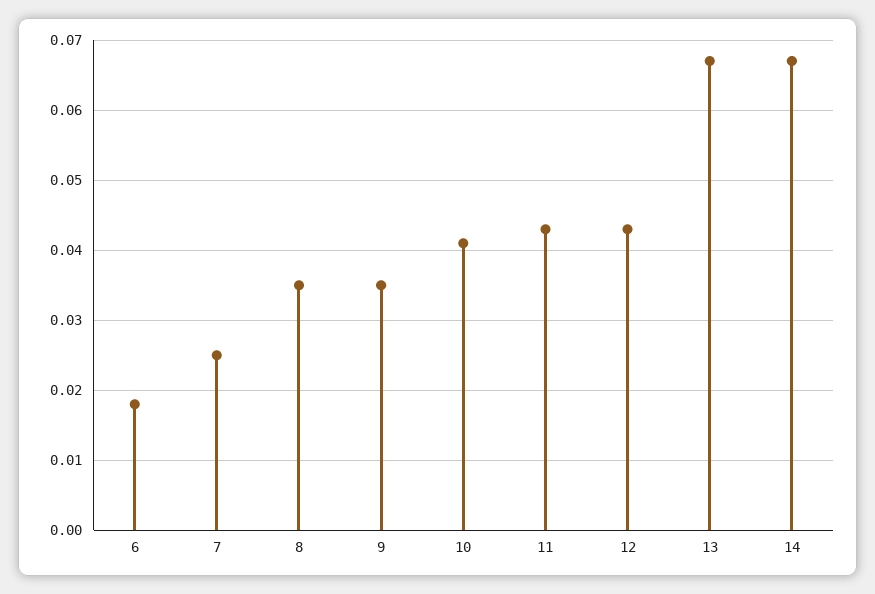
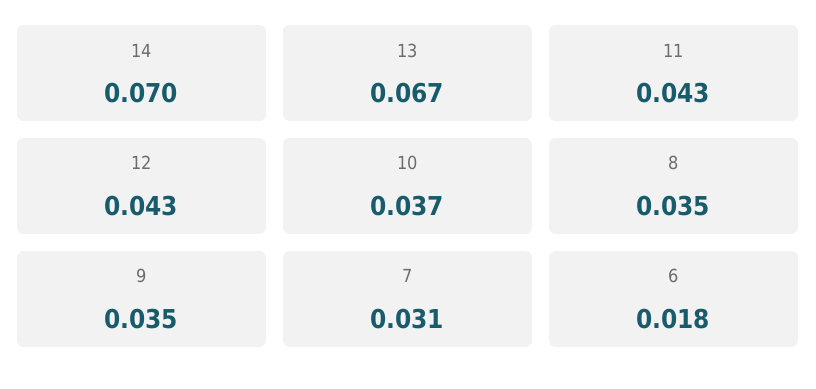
7: 0.025 -> 0.031
10: 0.041 -> 0.037
14: 0.067 -> 0.07

